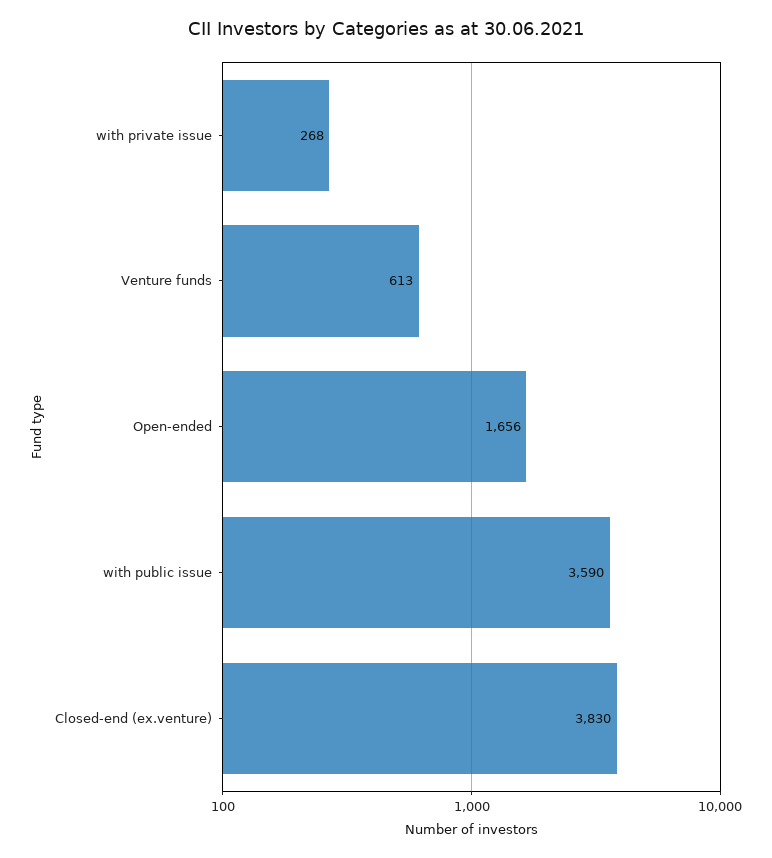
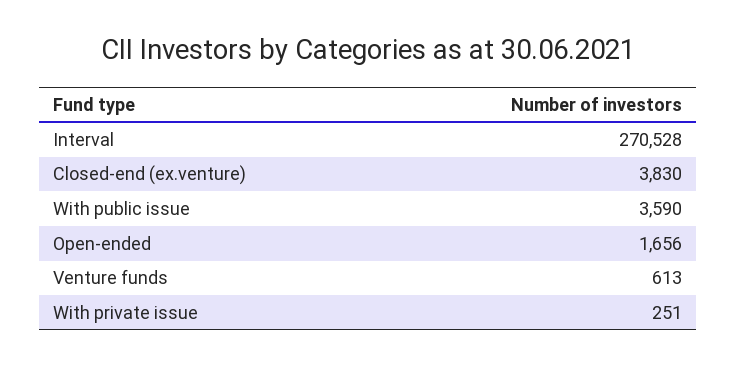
with private issue: 268 -> 251
Interval: none -> 270528

